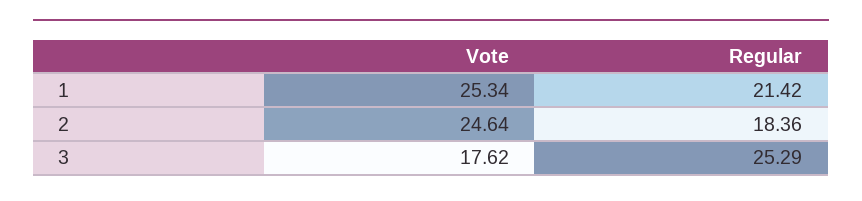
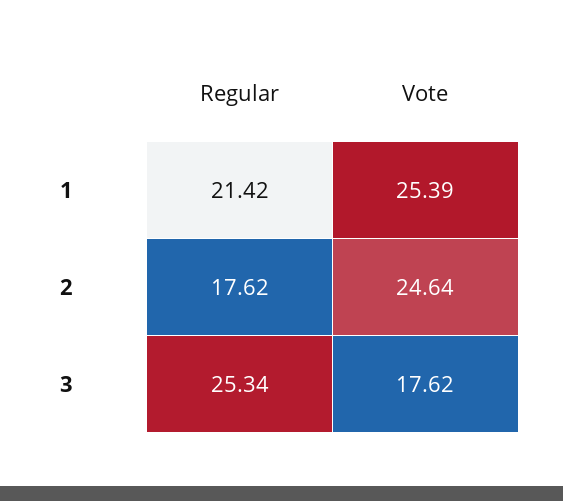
Vote, 1: 25.34 -> 25.39
Regular, 2: 18.36 -> 17.62
Regular, 3: 25.29 -> 25.34

